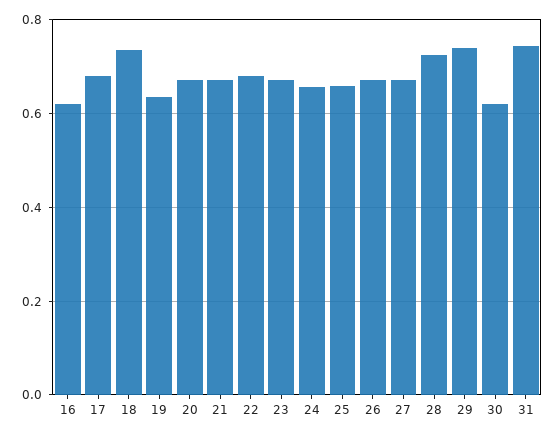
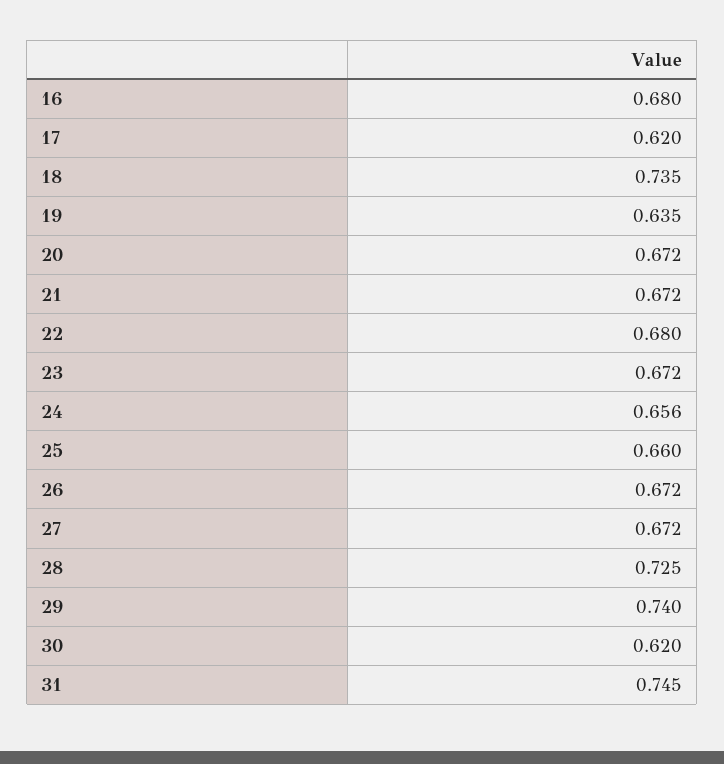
16: 0.62 -> 0.68
17: 0.68 -> 0.62

